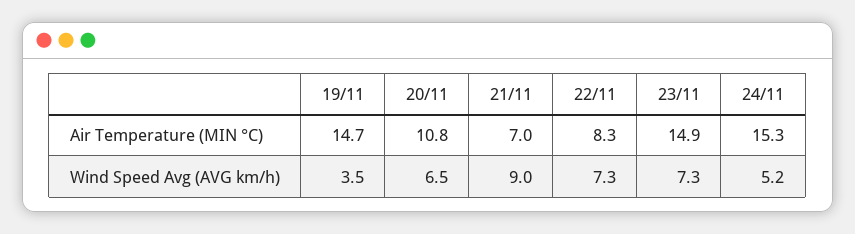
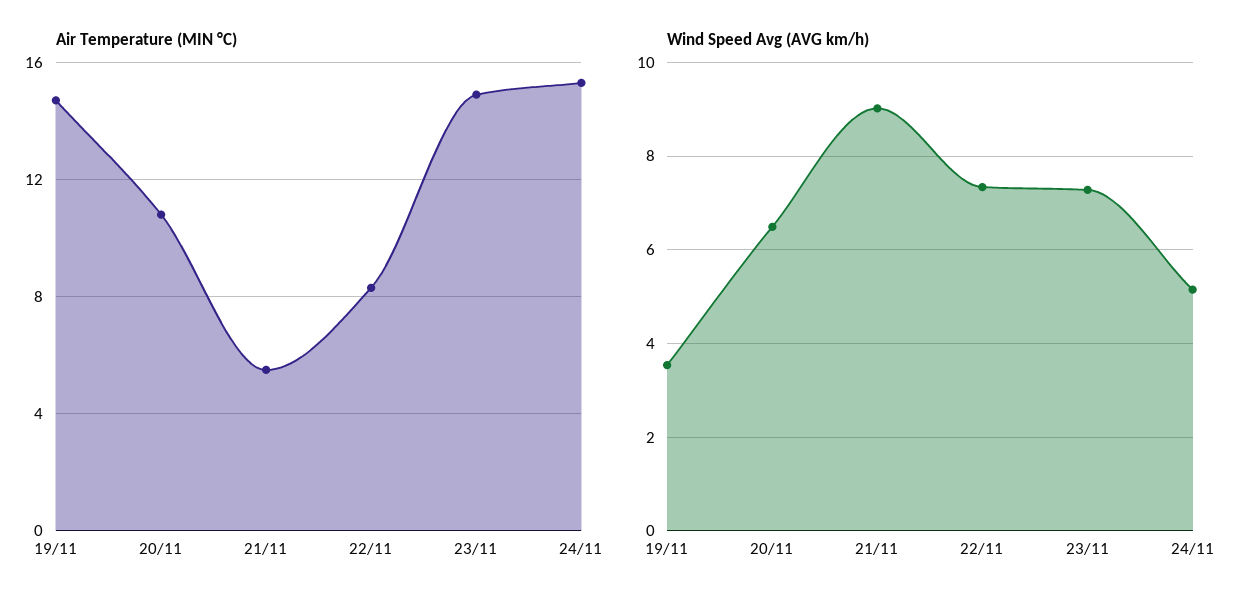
Air Temperature (MIN °C), 21/11: 7 -> 5.5

